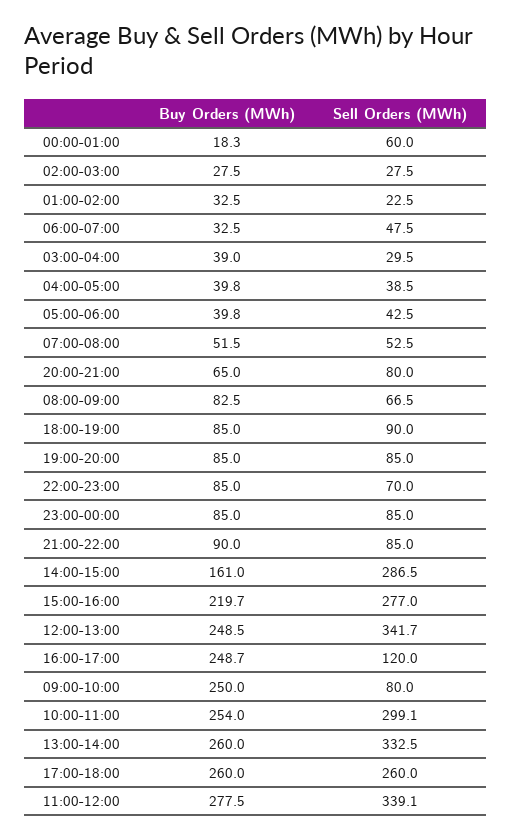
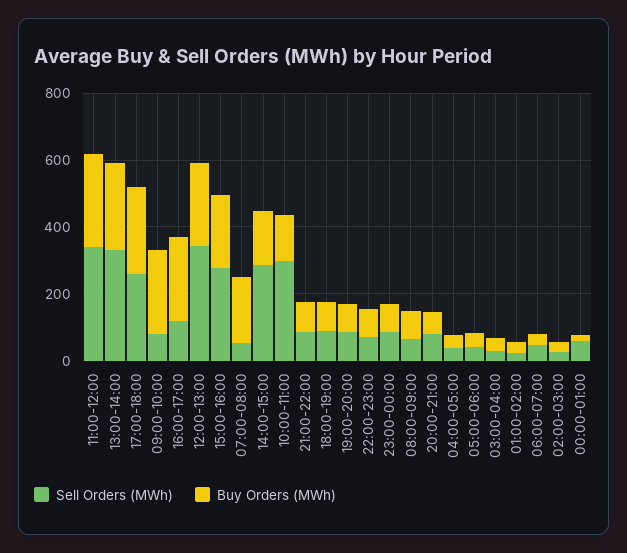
Buy Orders (MWh), 07:00-08:00: 51.5 -> 200
Buy Orders (MWh), 10:00-11:00: 254 -> 150

